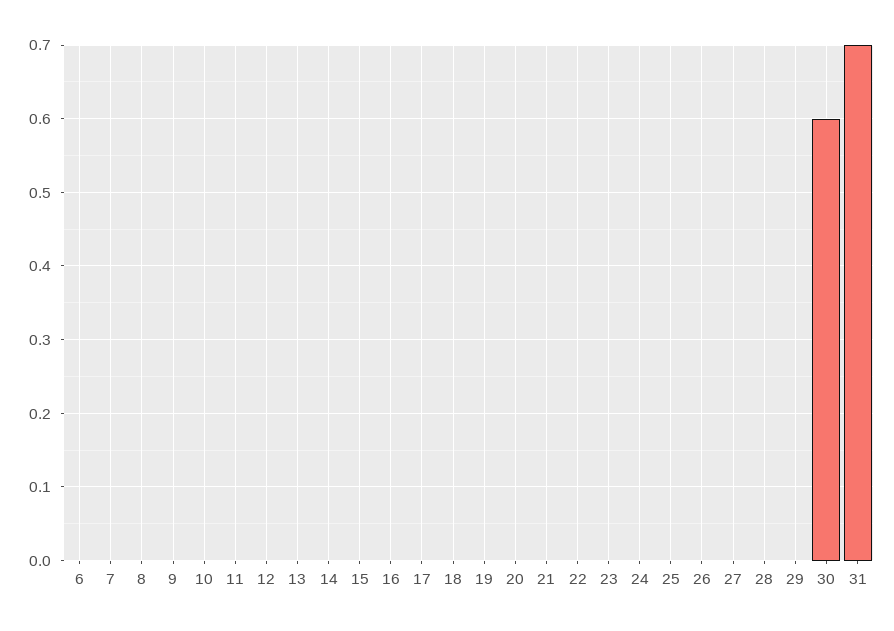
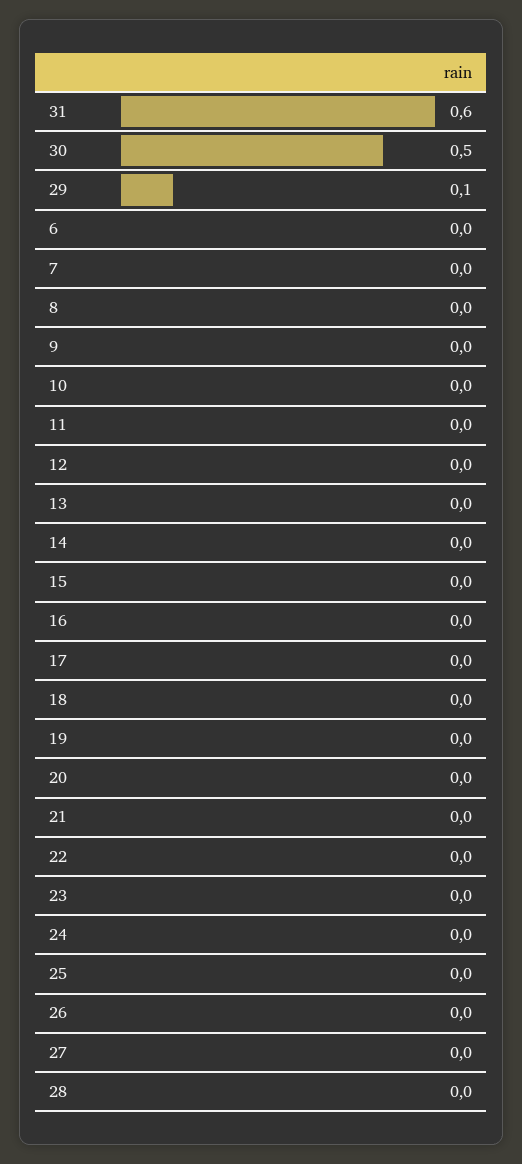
29: 0 -> 0.1
30: 0.6 -> 0.5
31: 0.7 -> 0.6

